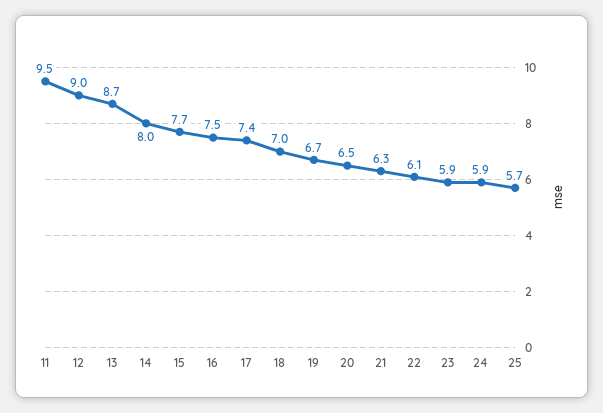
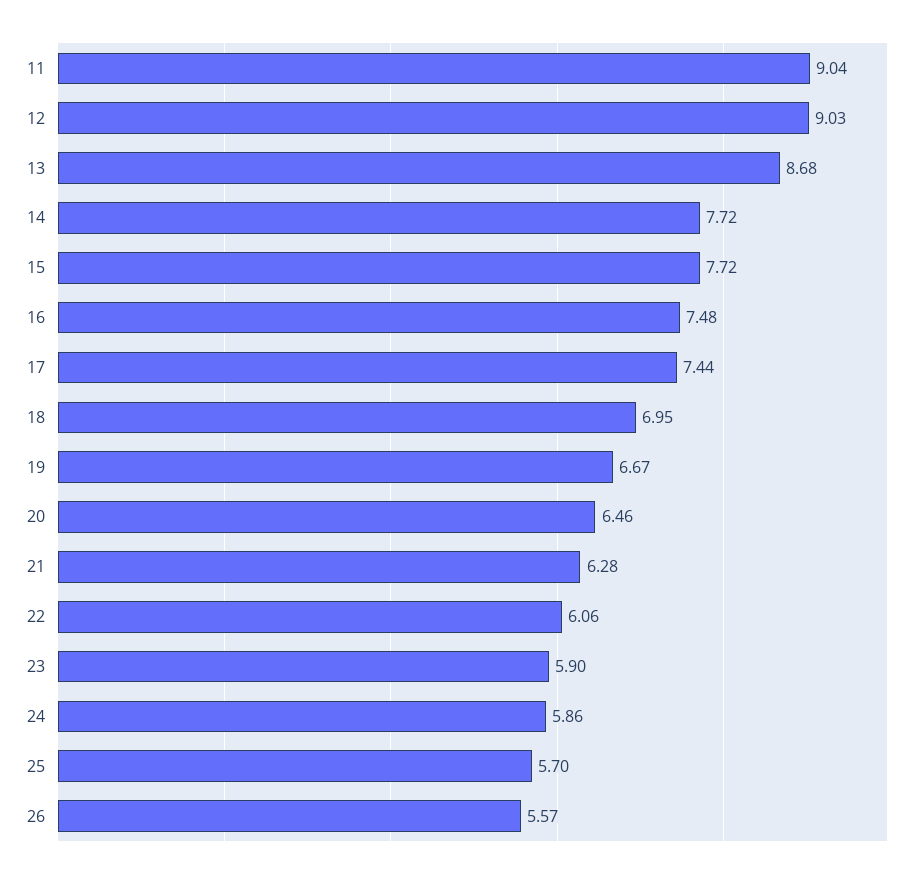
11: 9.5 -> 9.04
14: 8 -> 7.72
26: none -> 5.57

